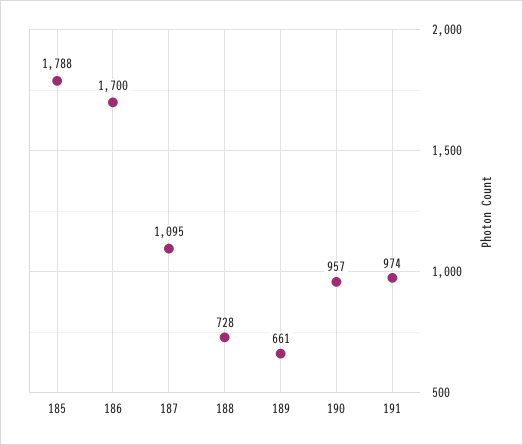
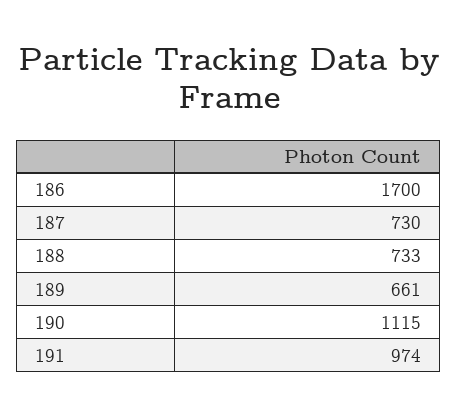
185: 1788 -> none
187: 1095 -> 730
188: 728 -> 733
190: 957 -> 1115

